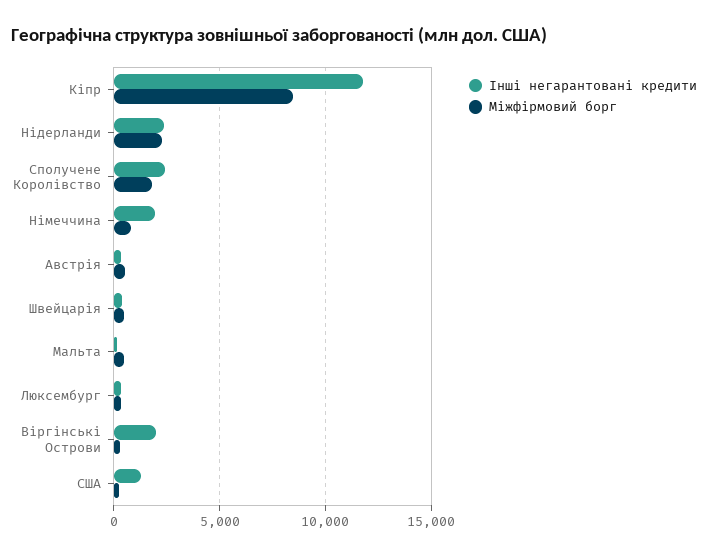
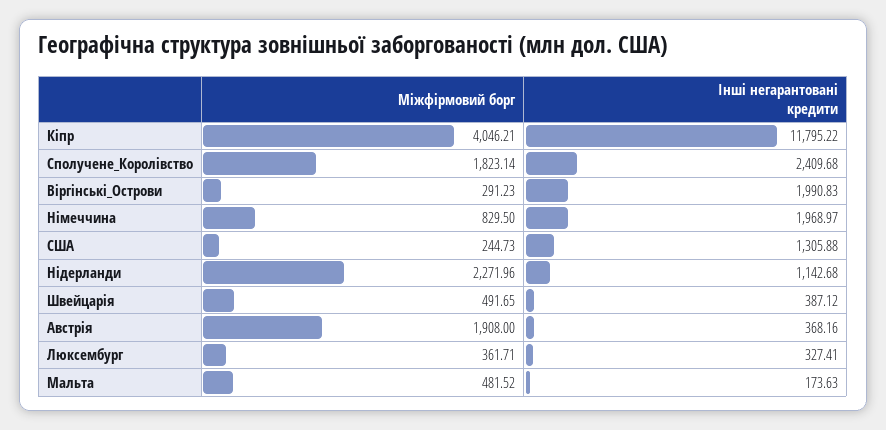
Міжфірмовий борг, Кіпр: 8500 -> 4046.21
Інші негарантовані кредити, Нідерланди: 2500 -> 1142.68
Міжфірмовий борг, Австрія: 500 -> 1908

